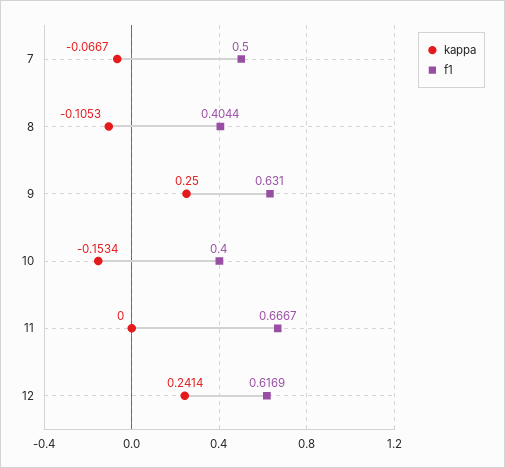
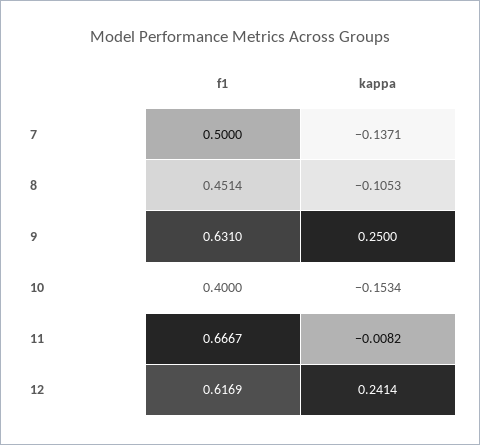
kappa, 7: -0.0667 -> -0.1371
f1, 8: 0.4044 -> 0.4514
kappa, 11: 0 -> -0.0082

